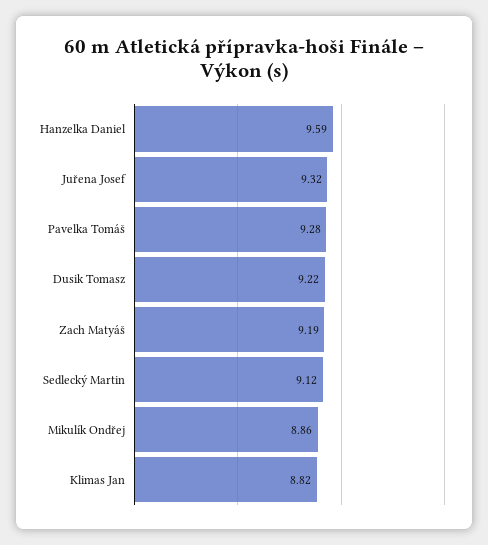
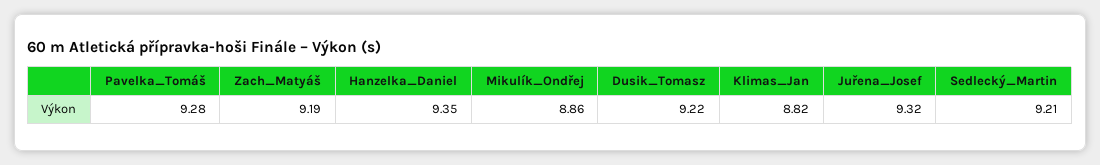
Hanzelka Daniel: 9.59 -> 9.35
Sedlecký Martin: 9.12 -> 9.21

